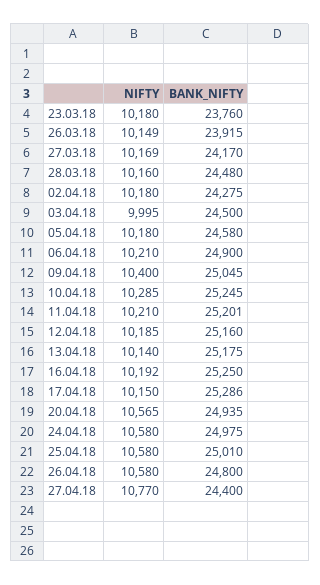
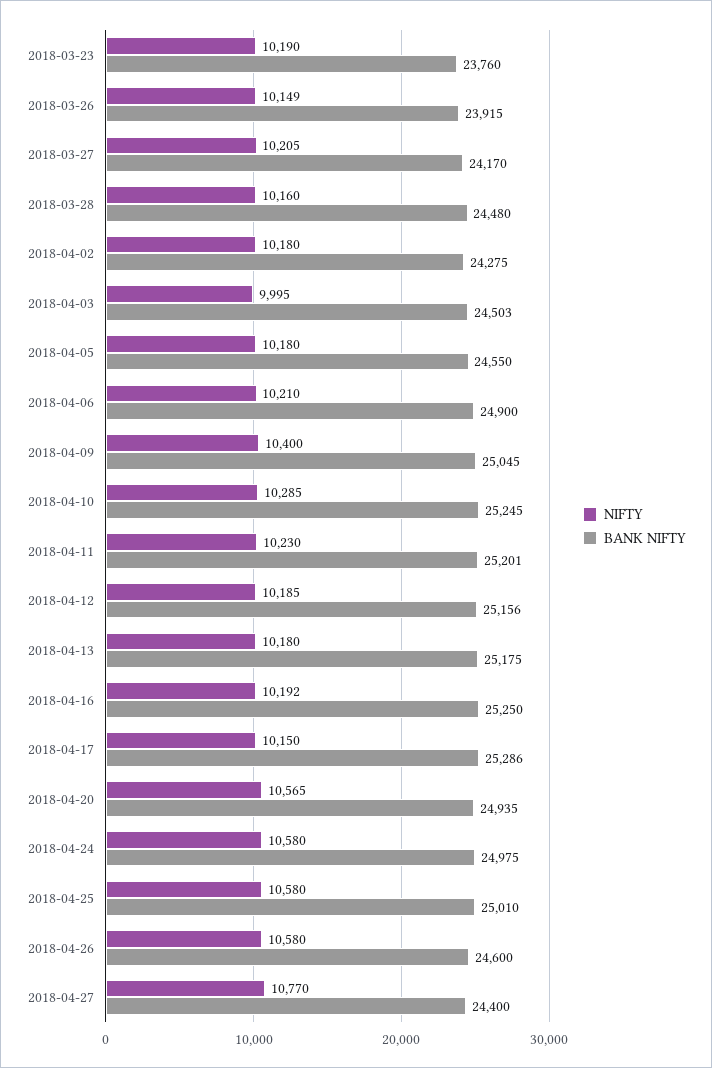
NIFTY, 23.03.18: 10180 -> 10190
NIFTY, 27.03.18: 10169 -> 10205
BANK_NIFTY, 03.04.18: 24500 -> 24503
BANK_NIFTY, 05.04.18: 24580 -> 24550
NIFTY, 11.04.18: 10210 -> 10230
BANK_NIFTY, 12.04.18: 25160 -> 25156
NIFTY, 13.04.18: 10140 -> 10180
BANK_NIFTY, 26.04.18: 24800 -> 24600

